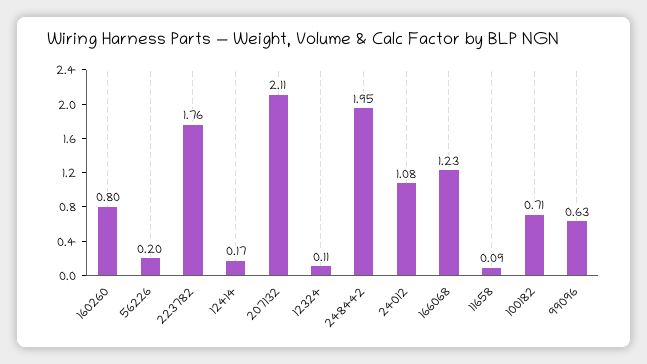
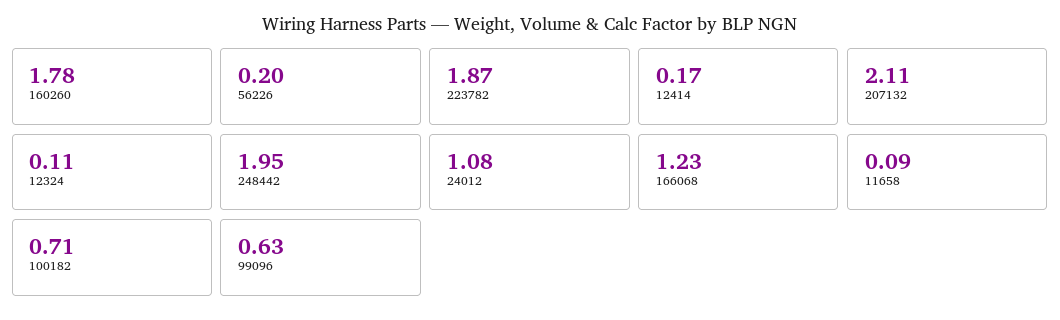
160260: 0.8 -> 1.78
223782: 1.76 -> 1.87

